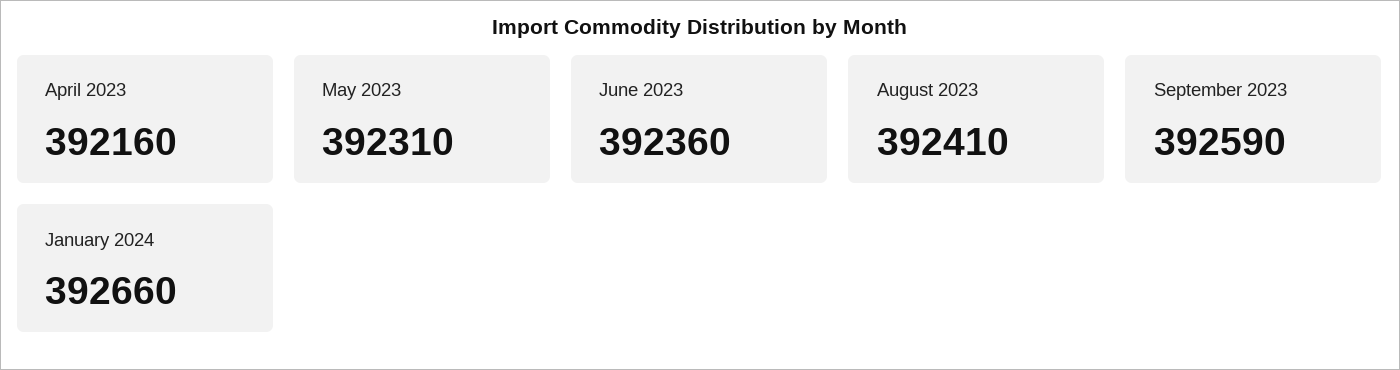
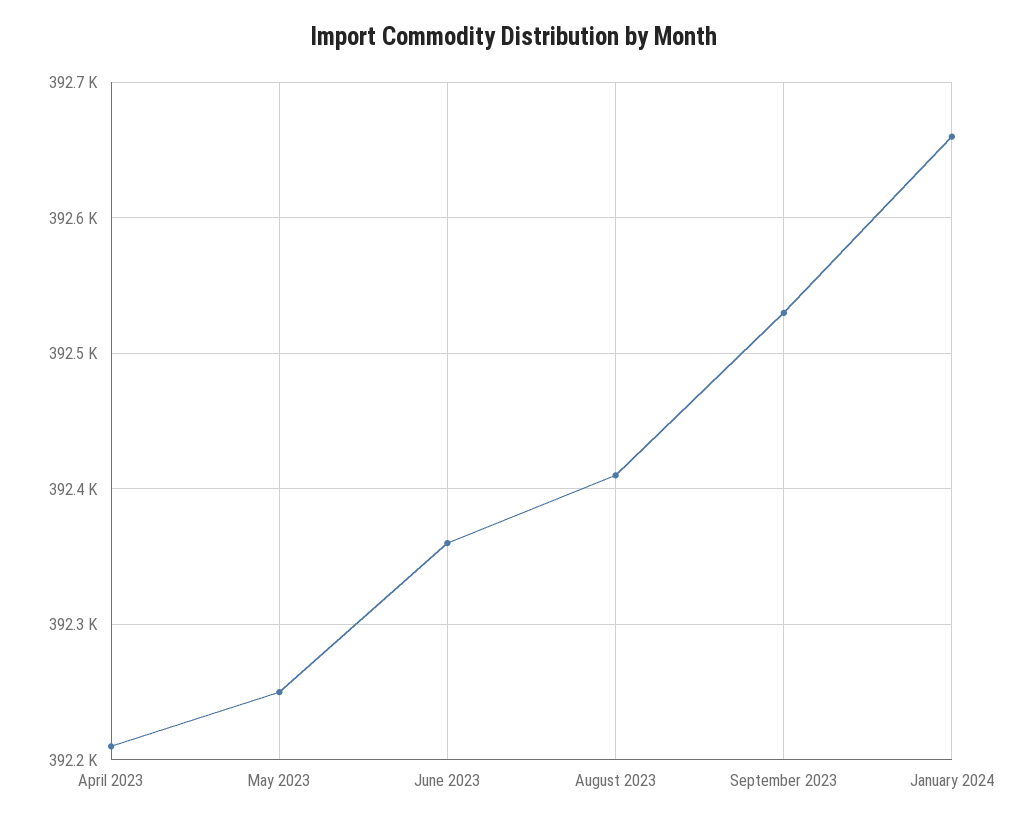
April 2023: 392160 -> 392210
May 2023: 392310 -> 392250
September 2023: 392590 -> 392530

